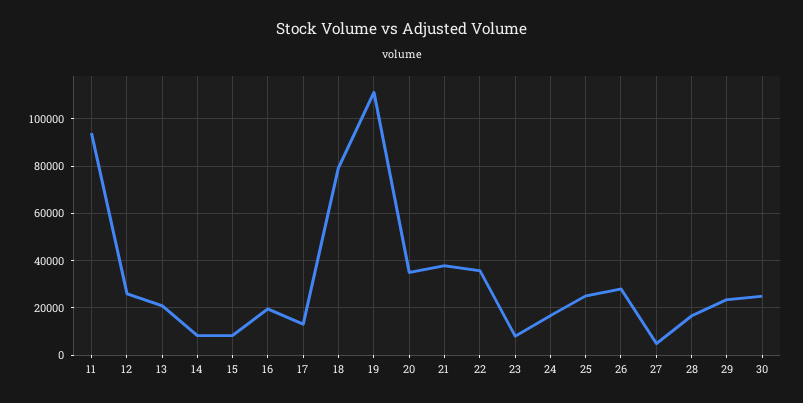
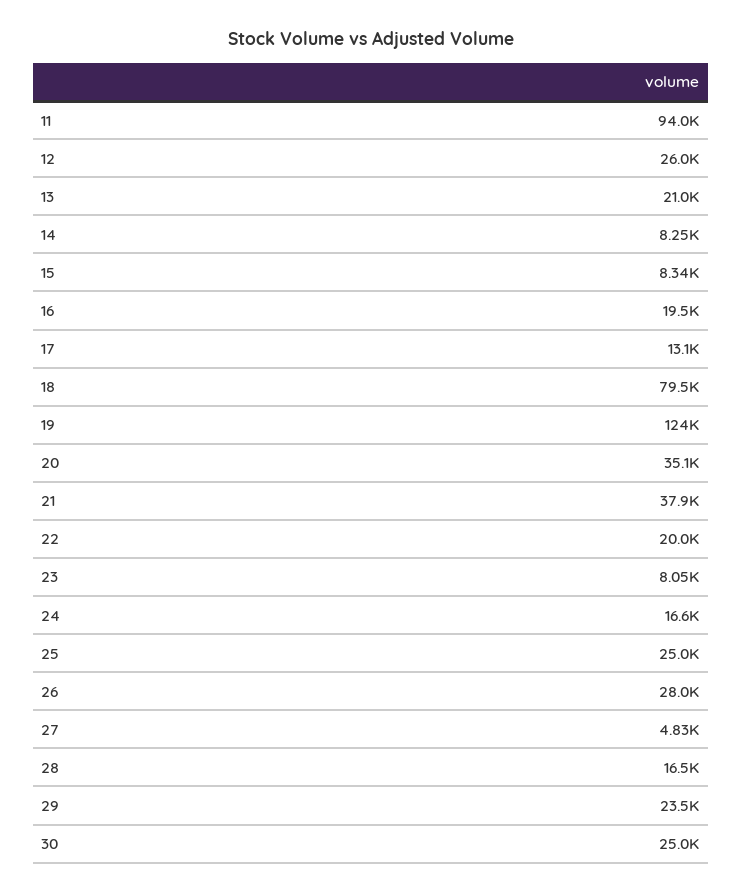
19: 110000 -> 124000
22: 35000 -> 20000

